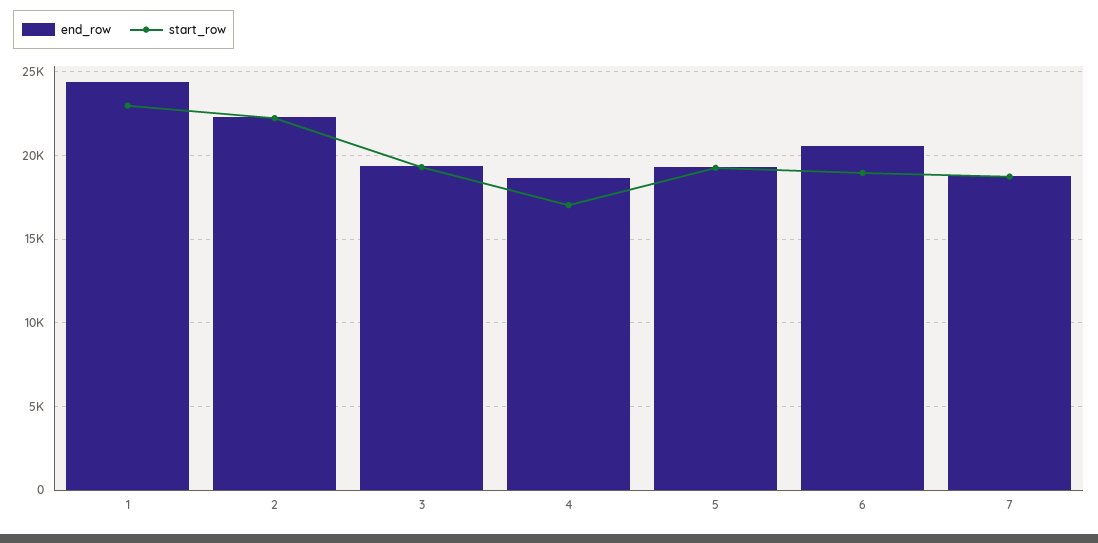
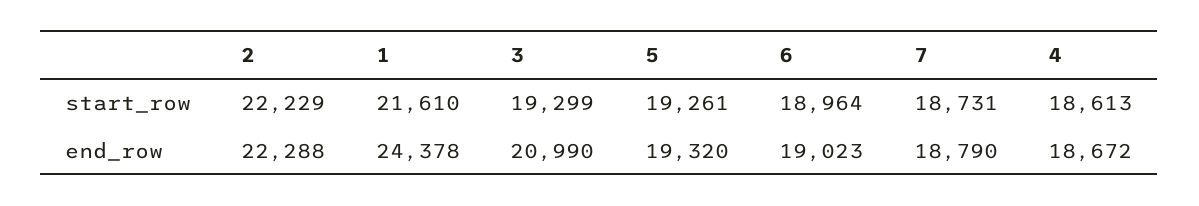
start_row, 1: 23000 -> 21610
end_row, 3: 19500 -> 20990
start_row, 4: 17000 -> 18613
end_row, 6: 20500 -> 19023

